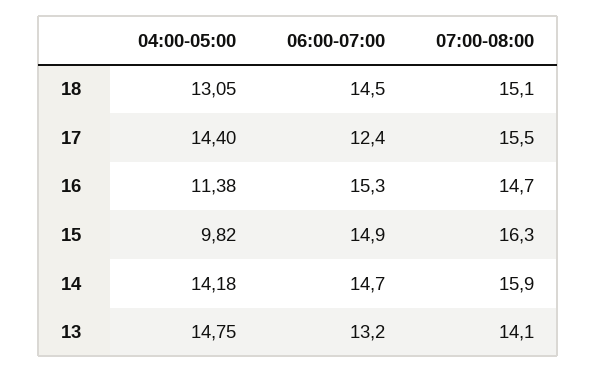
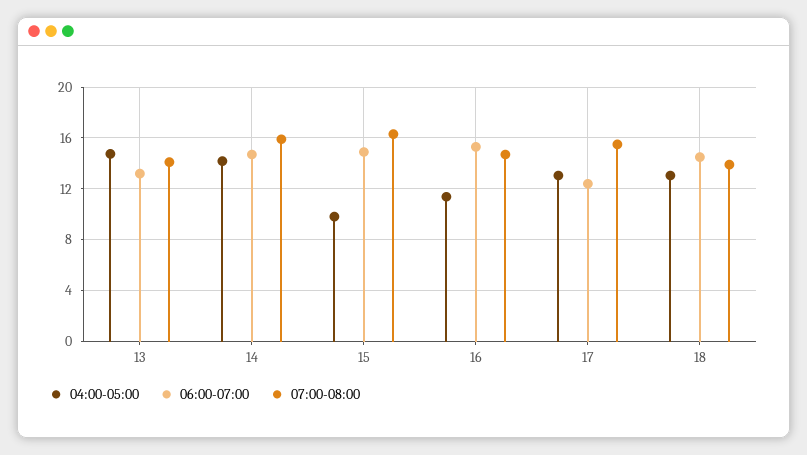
07:00-08:00, 18: 15.1 -> 14
04:00-05:00, 17: 14.4 -> 13

